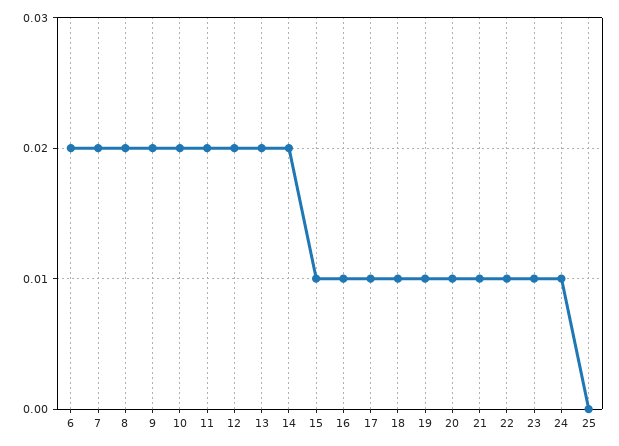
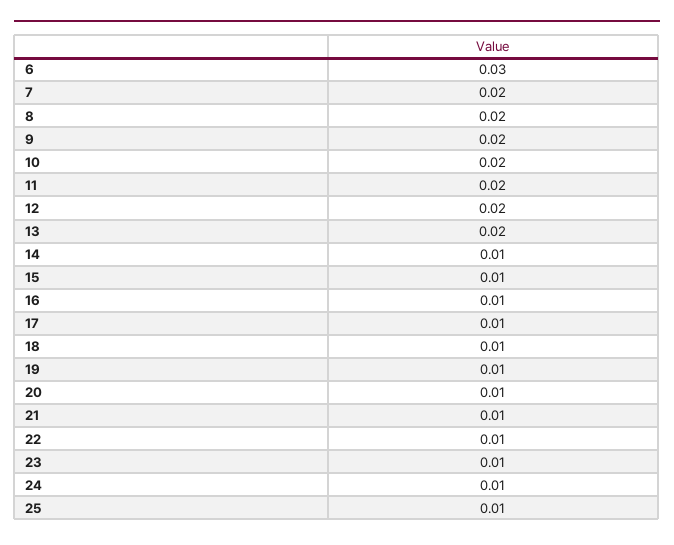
6: 0.02 -> 0.03
14: 0.02 -> 0.01
25: 0 -> 0.01

